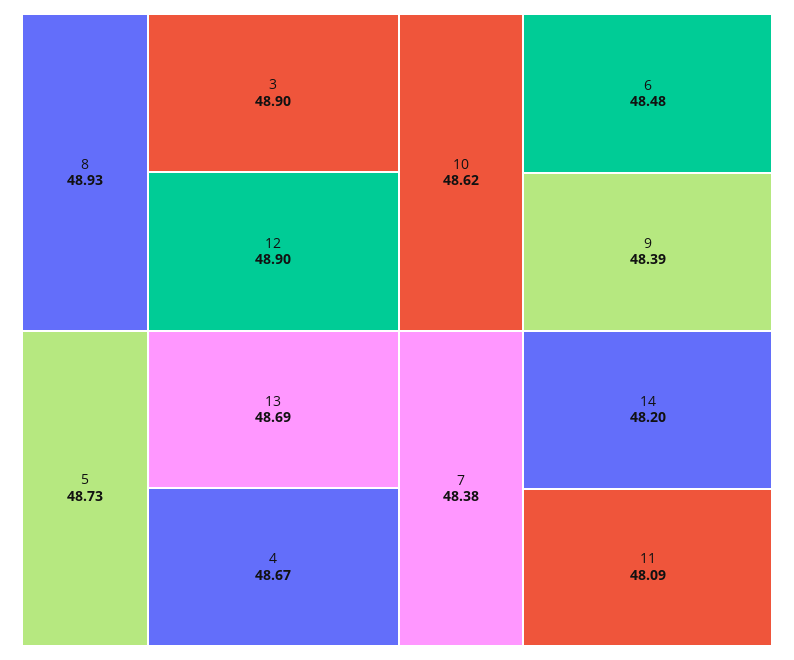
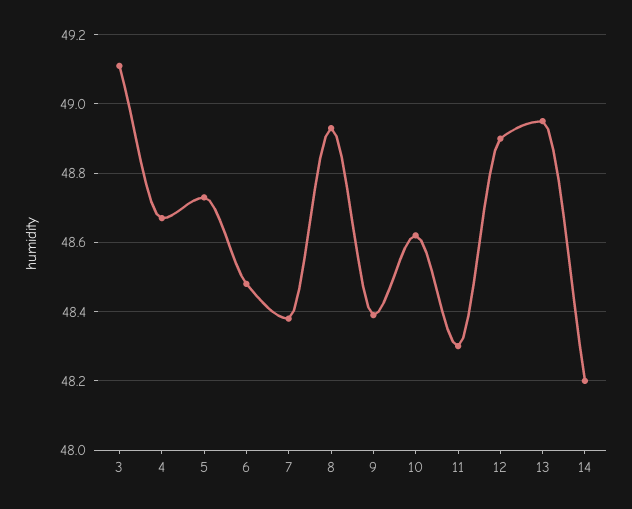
3: 48.9 -> 49.1
13: 48.69 -> 48.95
11: 48.09 -> 48.3

